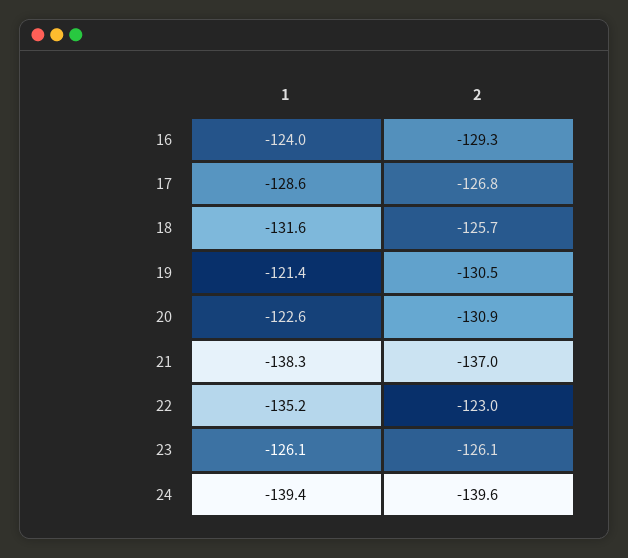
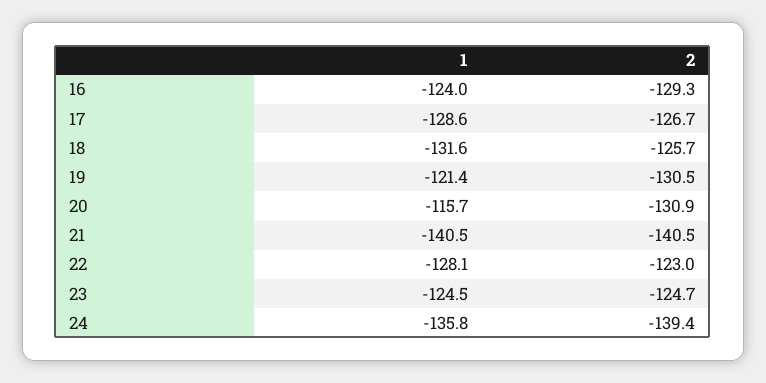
2, 17: -126.8 -> -126.7
1, 20: -122.6 -> -115.7
1, 21: -138.3 -> -140.5
2, 21: -137 -> -140.5
1, 22: -135.2 -> -128.1
1, 23: -126.1 -> -124.5
2, 23: -126.1 -> -124.7
1, 24: -139.4 -> -135.8
2, 24: -139.6 -> -139.4

